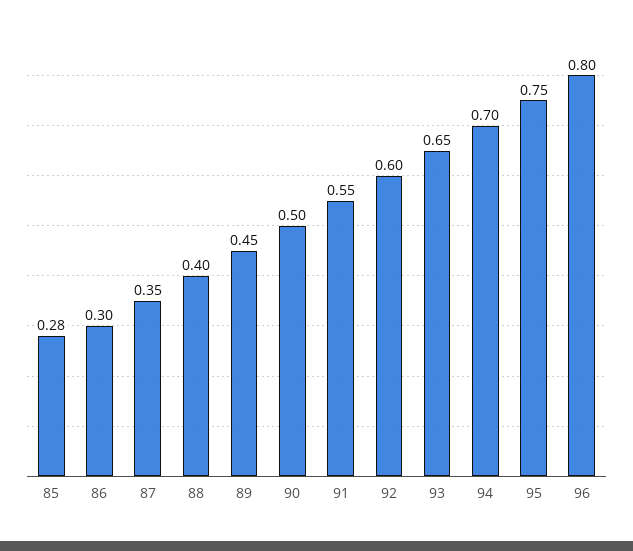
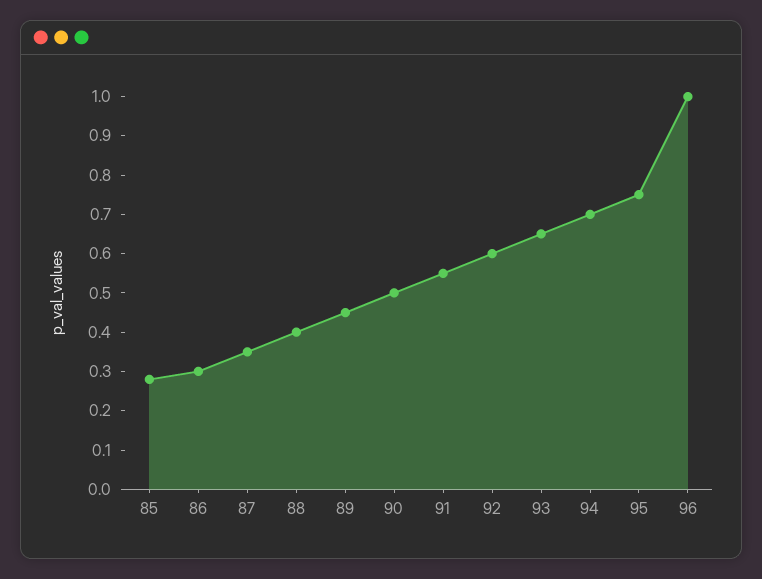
96: 0.8 -> 1

